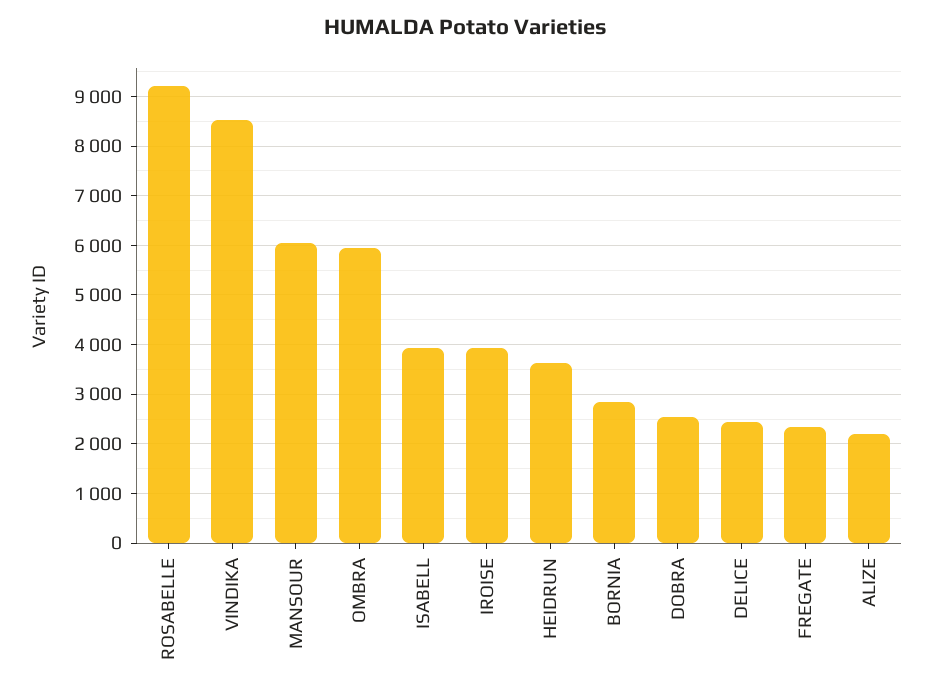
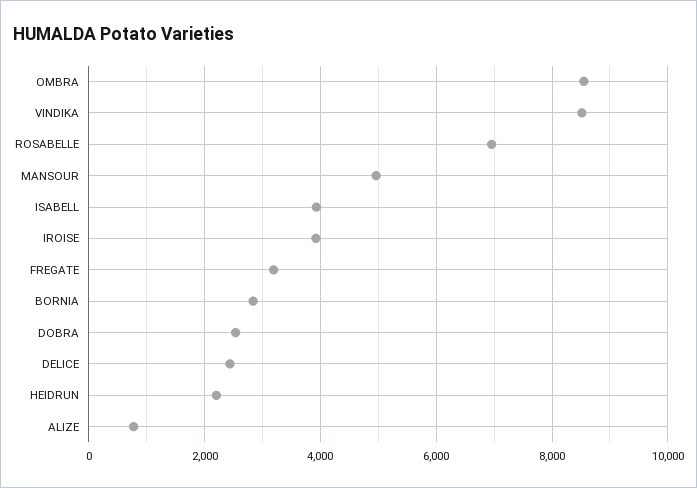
ROSABELLE: 9200 -> 7000
MANSOUR: 6000 -> 5000
OMBRA: 6000 -> 8600
HEIDRUN: 3600 -> 2200
FREGATE: 2400 -> 3200
ALIZE: 2200 -> 800

